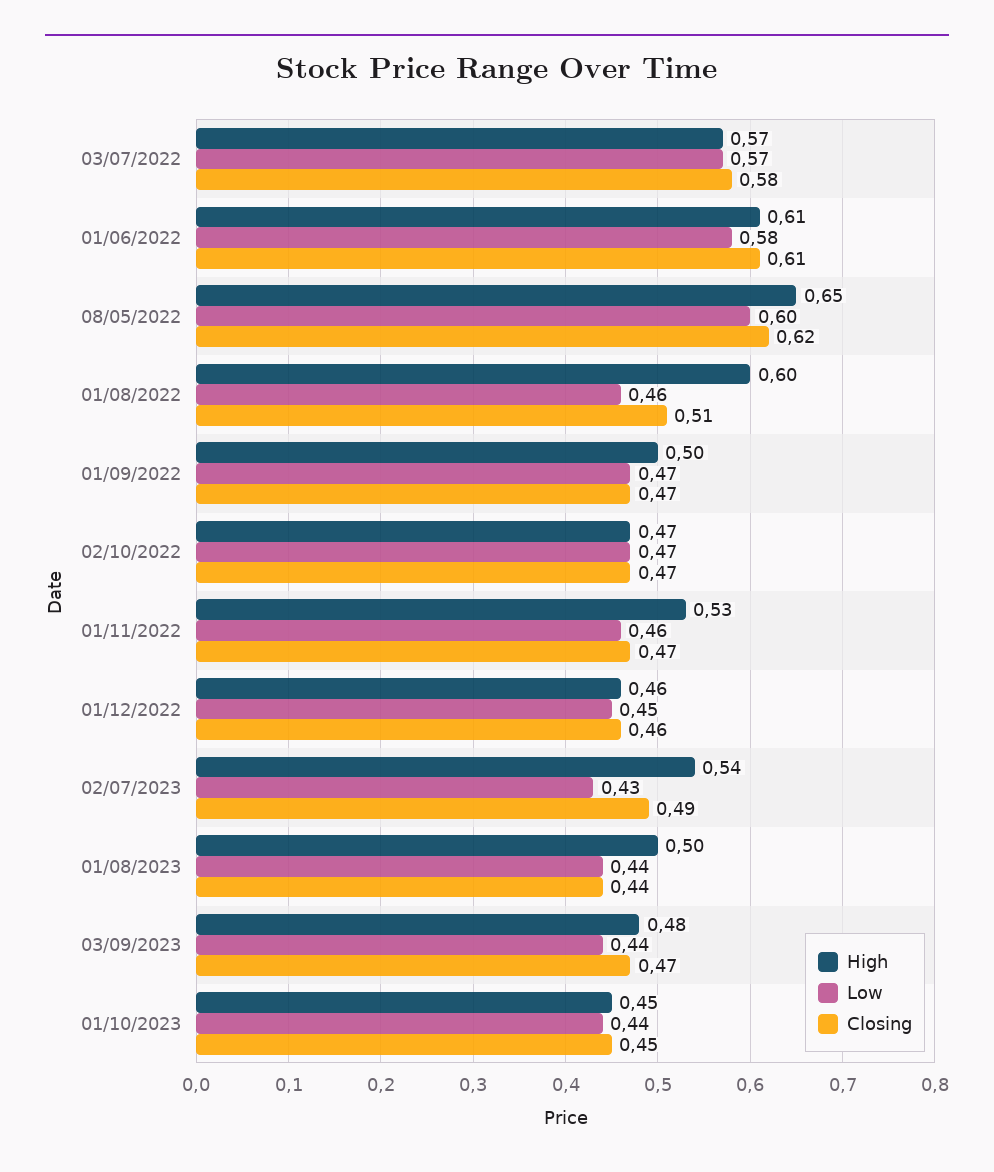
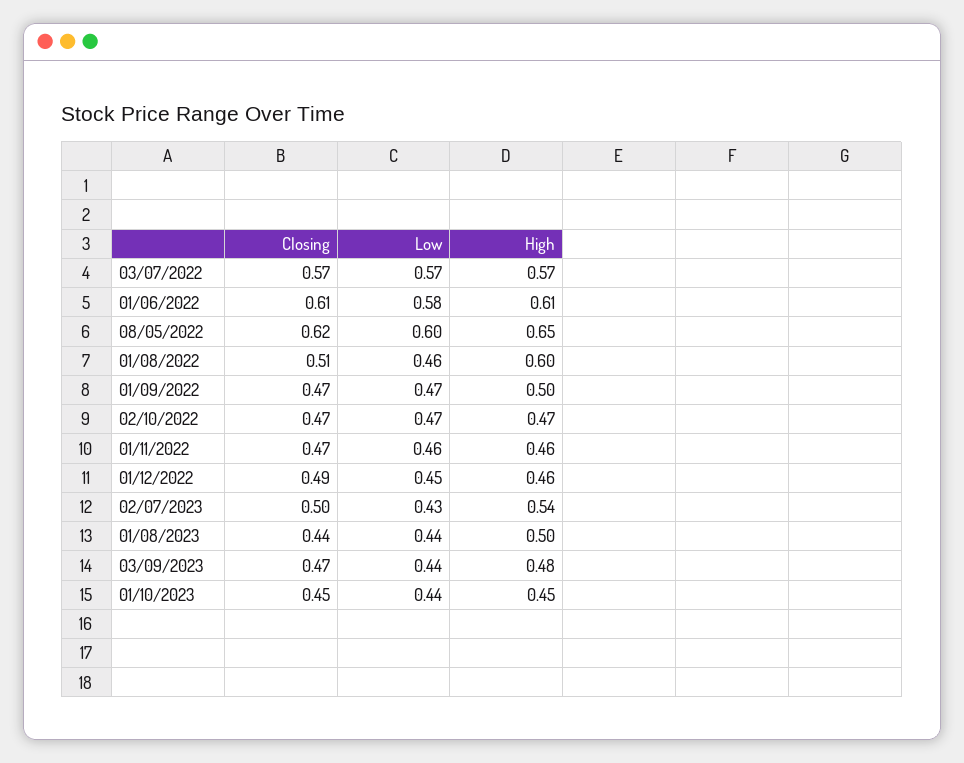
Closing, 03/07/2022: 0.58 -> 0.57
High, 01/11/2022: 0.53 -> 0.46
Closing, 01/12/2022: 0.46 -> 0.49
Closing, 02/07/2023: 0.49 -> 0.5

